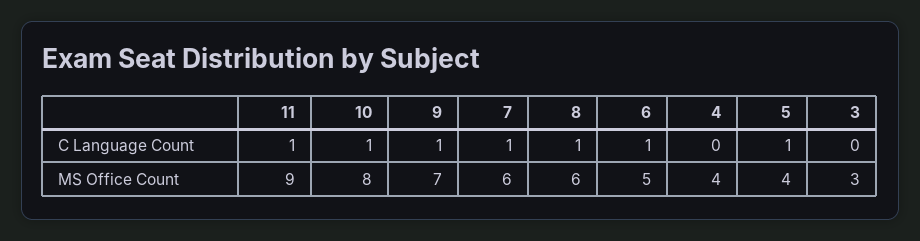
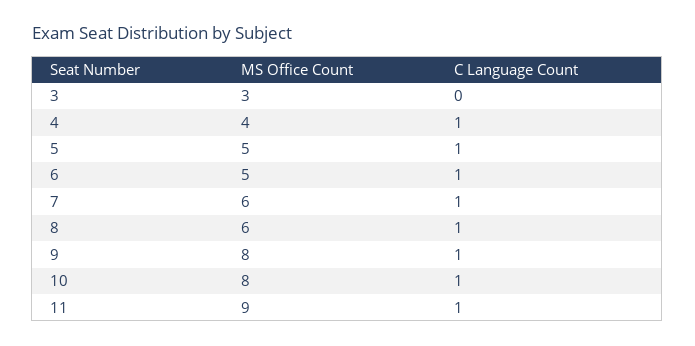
4, C Language Count: 0 -> 1
9, MS Office Count: 7 -> 8
5, MS Office Count: 4 -> 5

